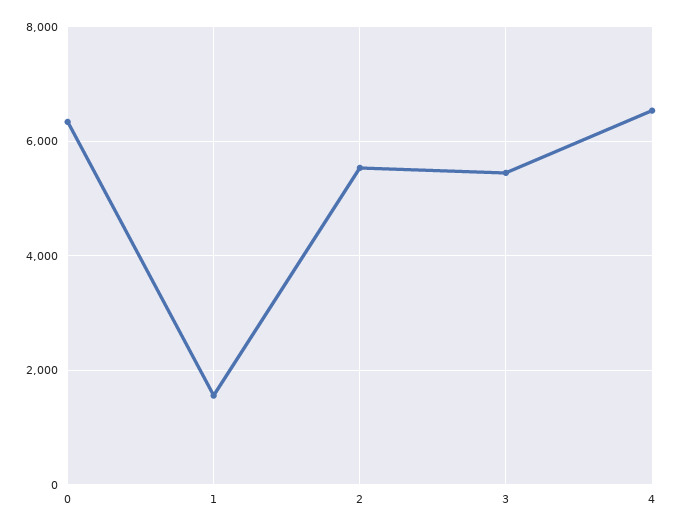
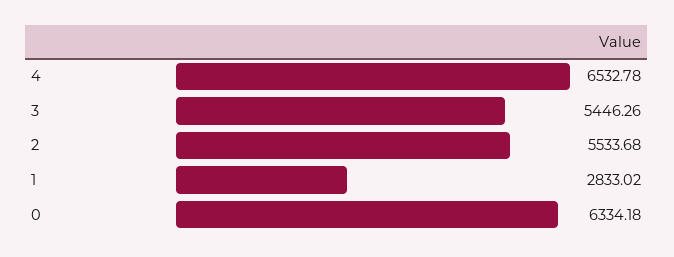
1: 1600 -> 2833.02

